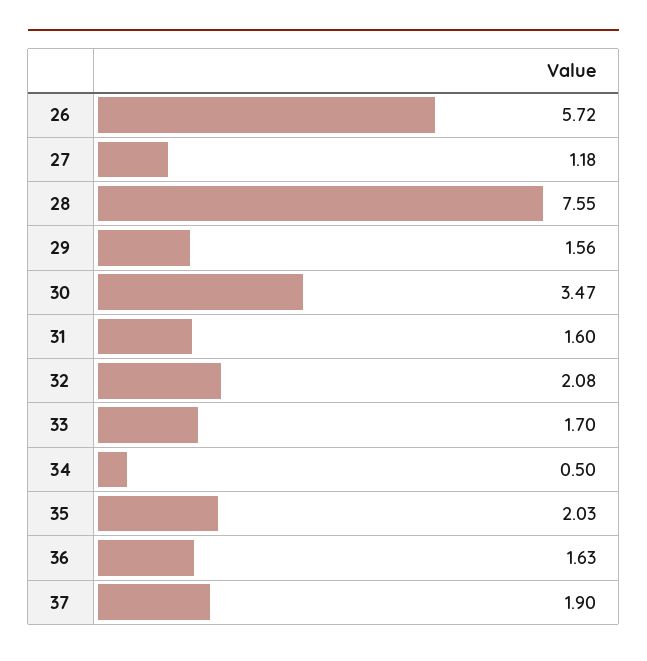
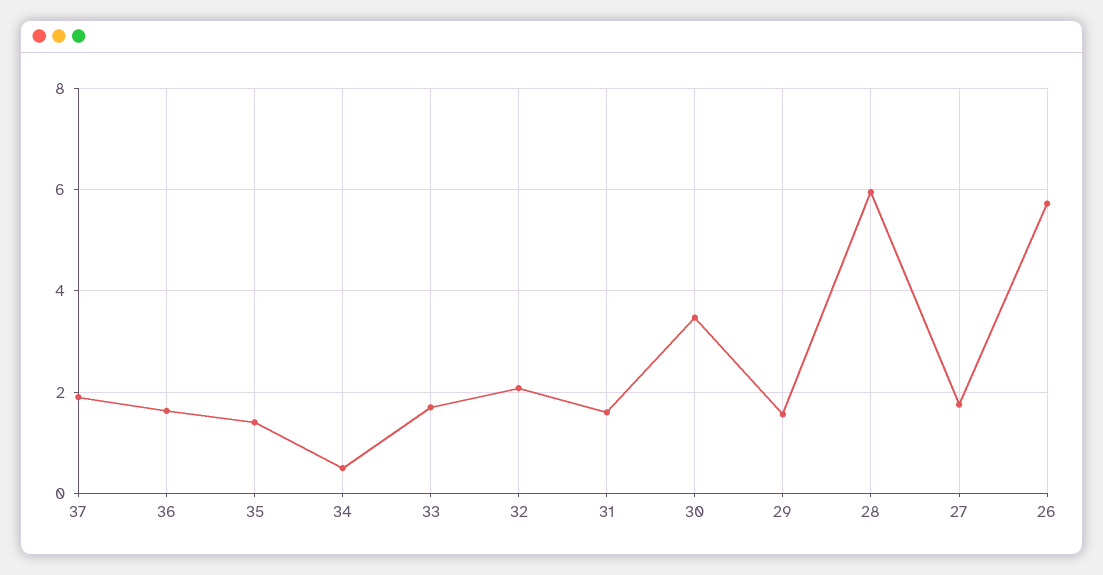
27: 1.18 -> 1.8
28: 7.55 -> 6
35: 2.03 -> 1.4

